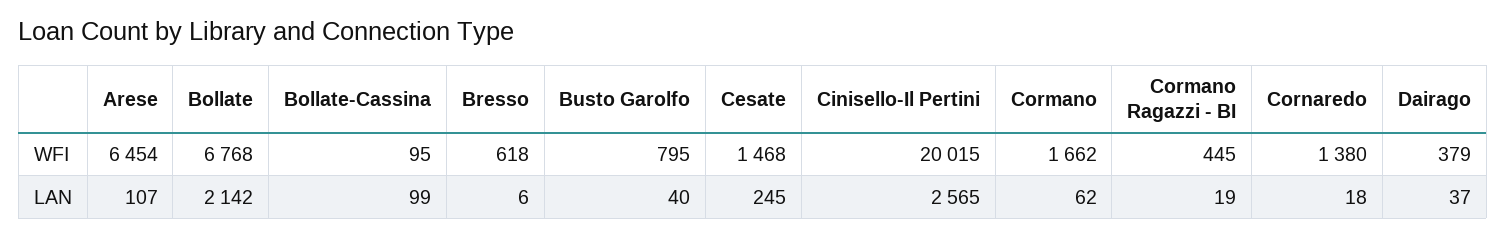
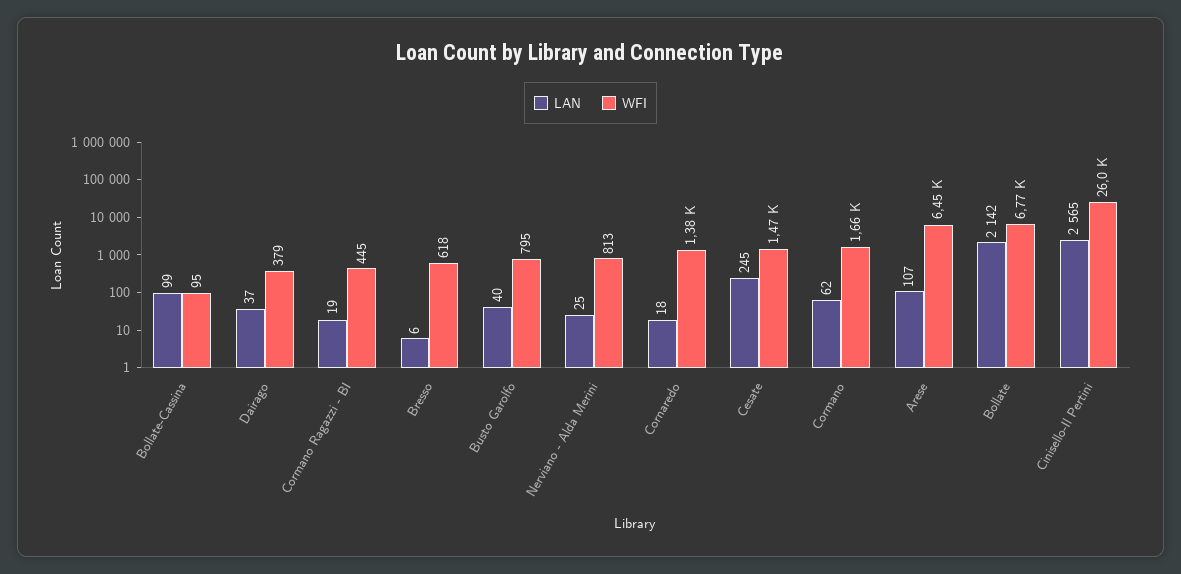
WFI, Cinisello-Il Pertini: 20015 -> 26000
LAN, Nerviano - Alda Merini: none -> 25
WFI, Nerviano - Alda Merini: none -> 813

